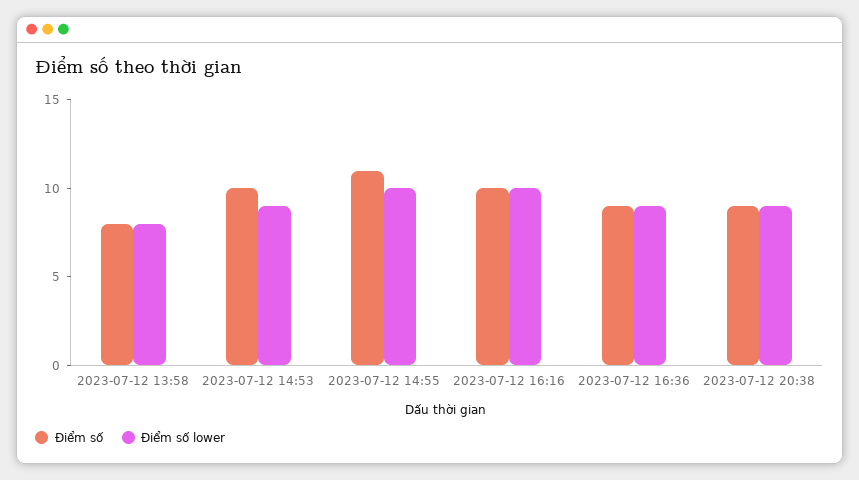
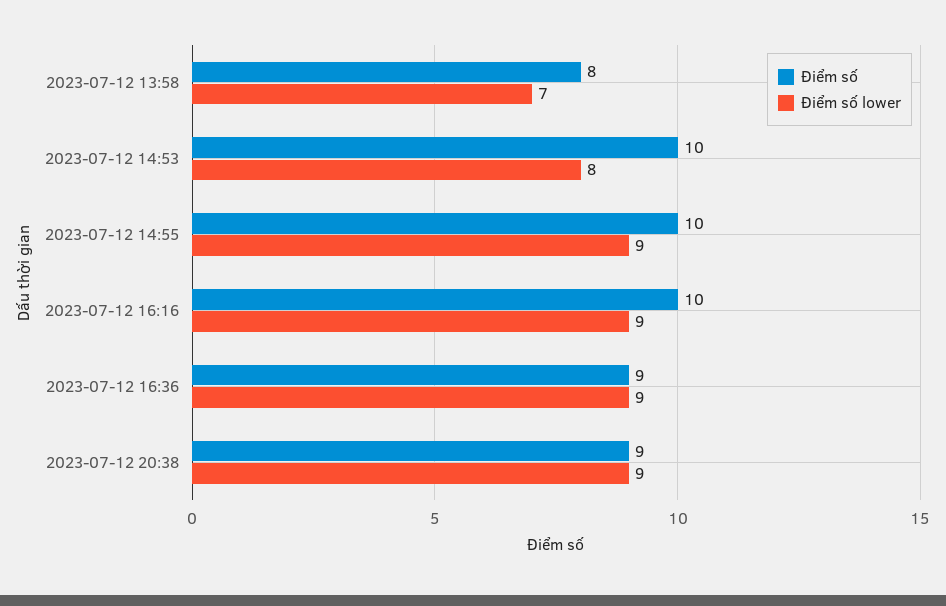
Điểm số lower, 2023-07-12 13:58: 8 -> 7
Điểm số lower, 2023-07-12 14:53: 9 -> 8
Điểm số, 2023-07-12 14:55: 11 -> 10
Điểm số lower, 2023-07-12 14:55: 10 -> 9
Điểm số lower, 2023-07-12 16:16: 10 -> 9

